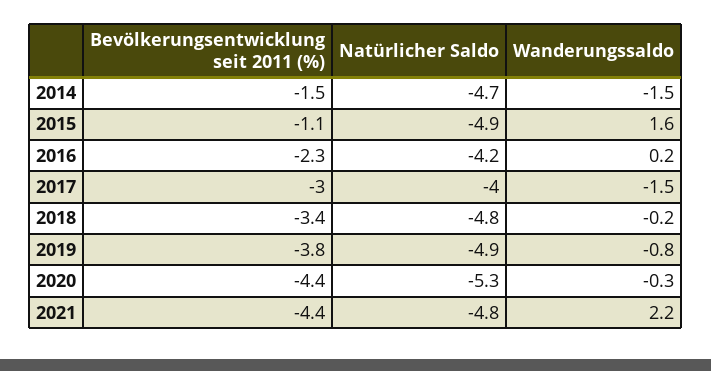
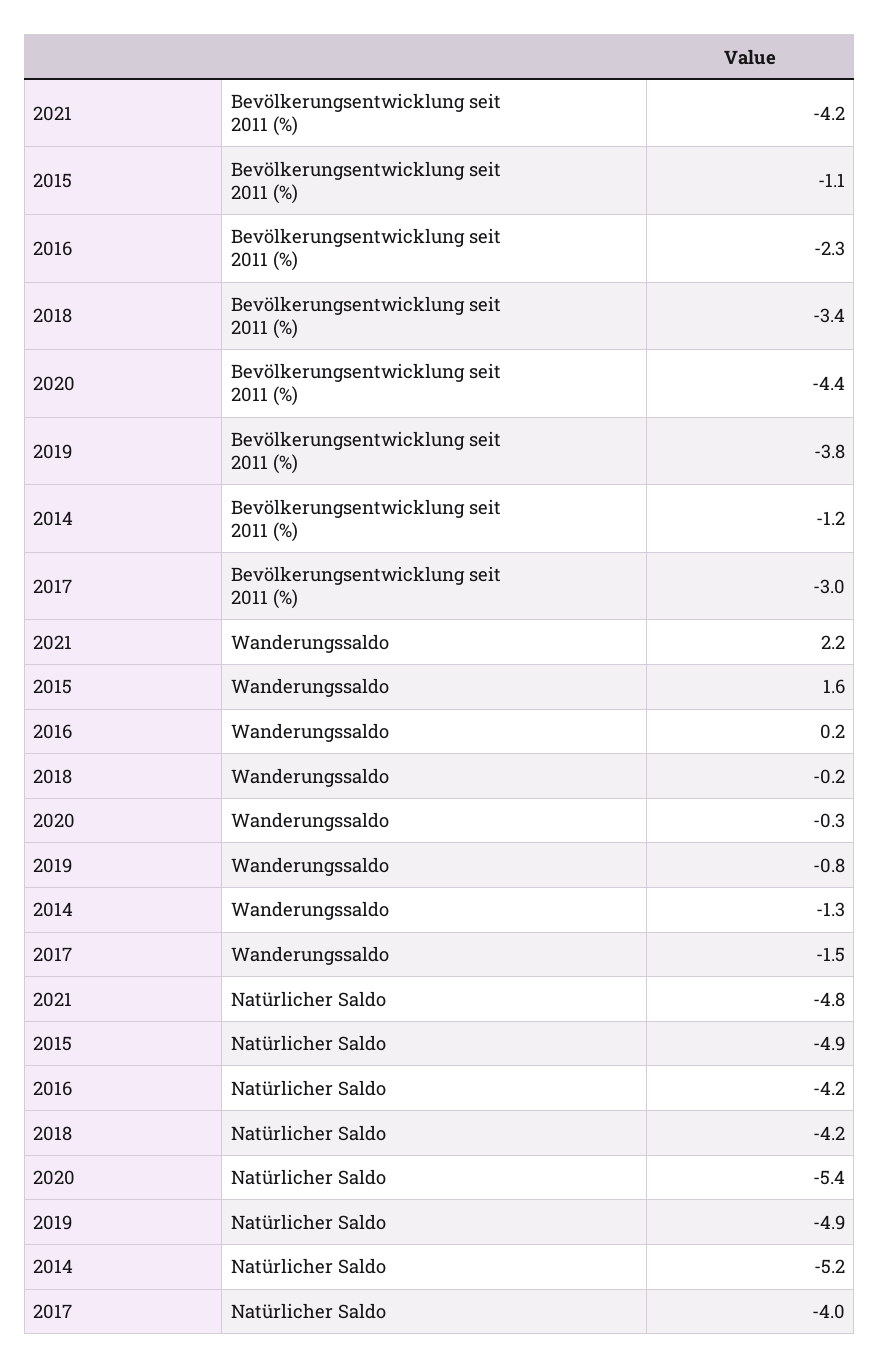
Bevölkerungsentwicklung seit 2011 (%), 2014: -1.5 -> -1.2
Natürlicher Saldo, 2014: -4.7 -> -5.2
Wanderungssaldo, 2014: -1.5 -> -1.3
Natürlicher Saldo, 2018: -4.8 -> -4.2
Natürlicher Saldo, 2020: -5.3 -> -5.4
Bevölkerungsentwicklung seit 2011 (%), 2021: -4.4 -> -4.2

